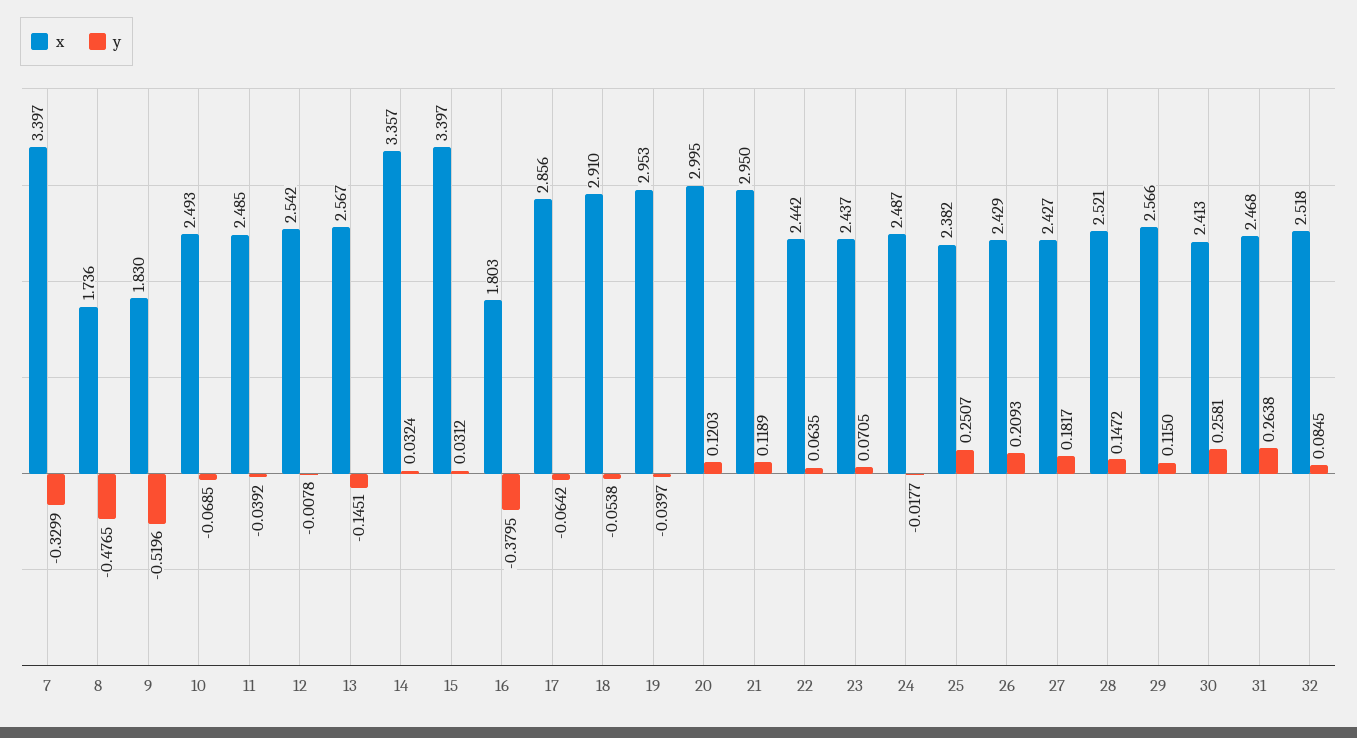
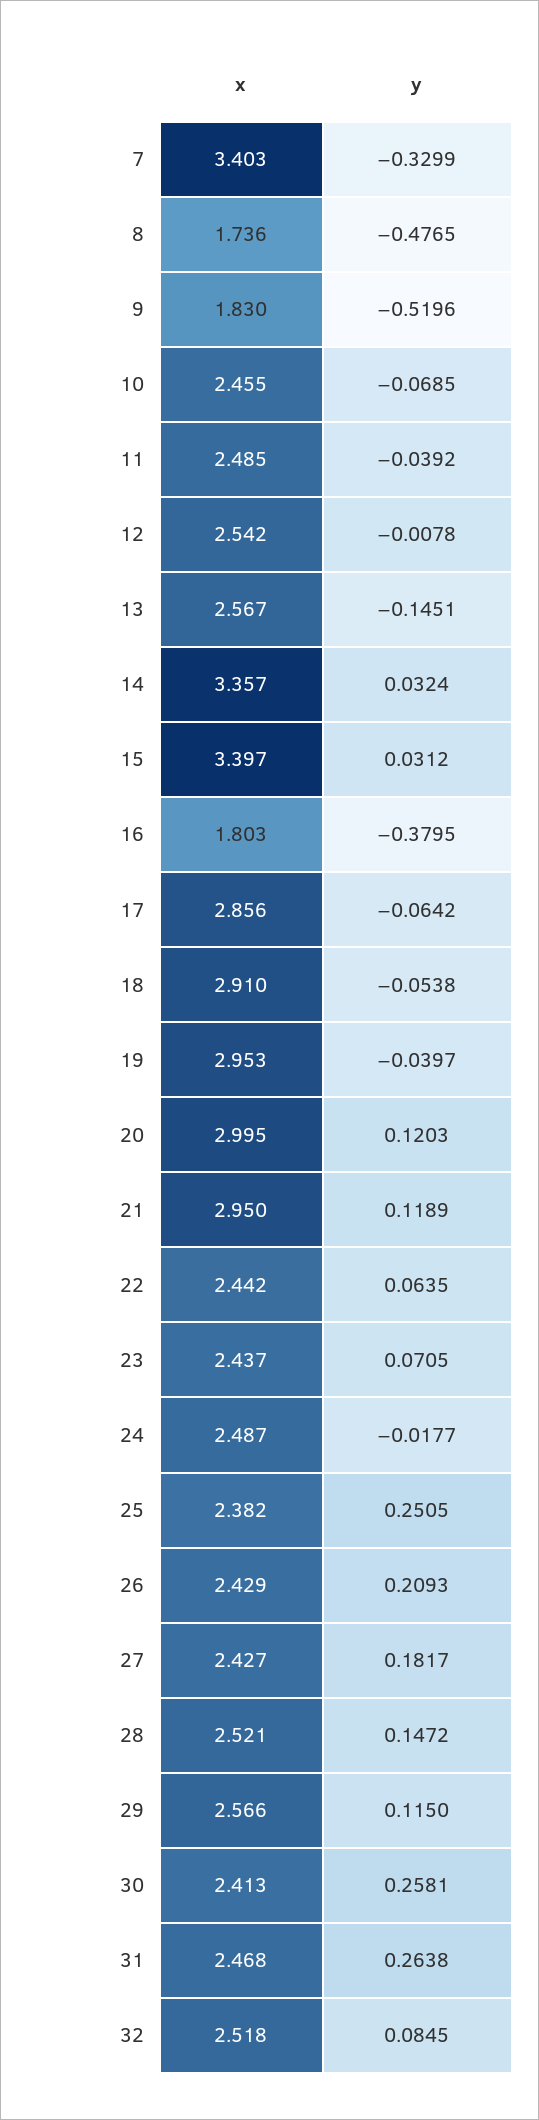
x, 7: 3.397 -> 3.403
x, 10: 2.493 -> 2.455
y, 25: 0.2507 -> 0.2505

